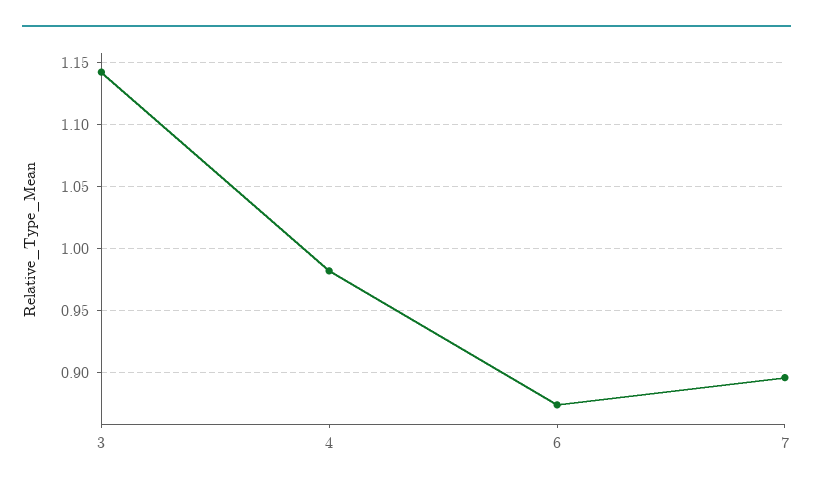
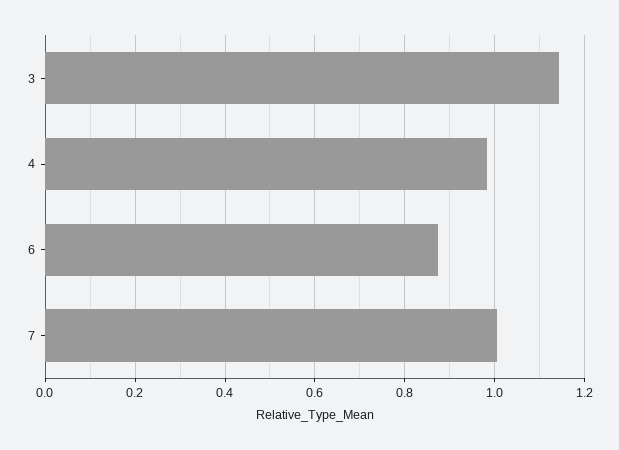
7: 0.895 -> 1

